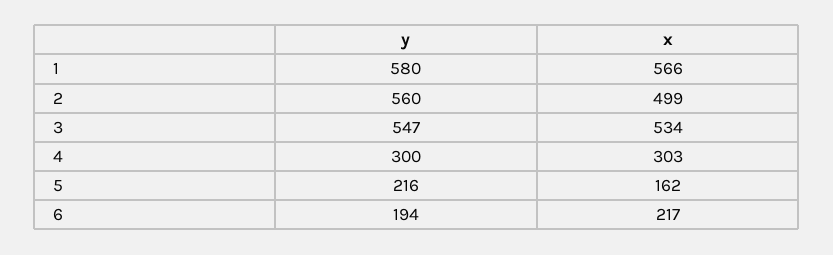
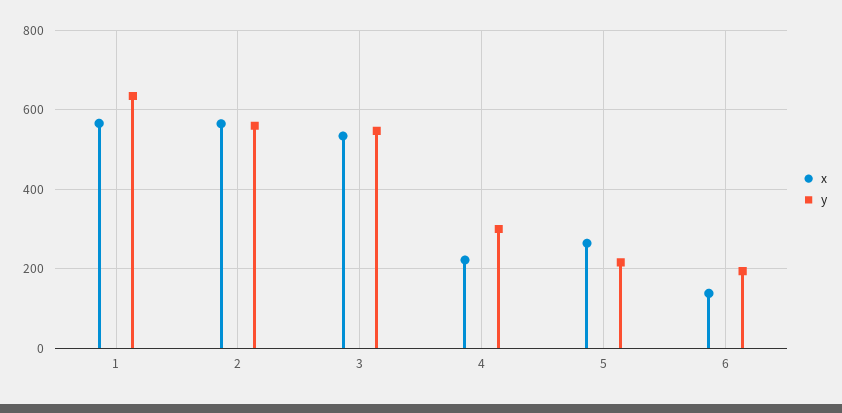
y, 1: 580 -> 640
x, 2: 499 -> 560
x, 4: 303 -> 220
x, 5: 162 -> 260
x, 6: 217 -> 140

